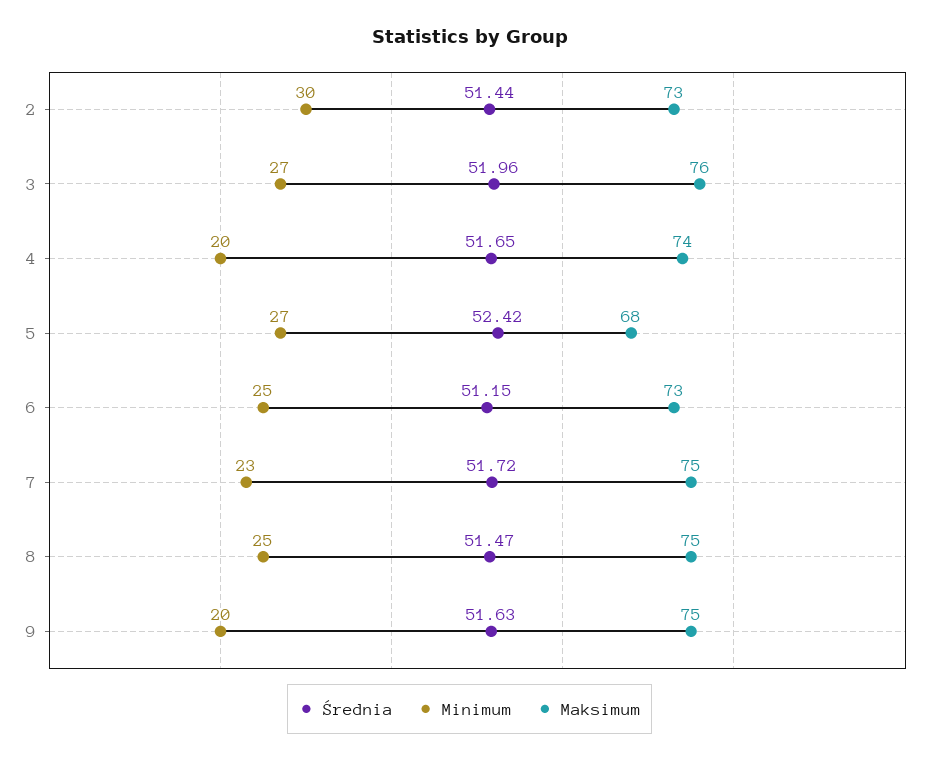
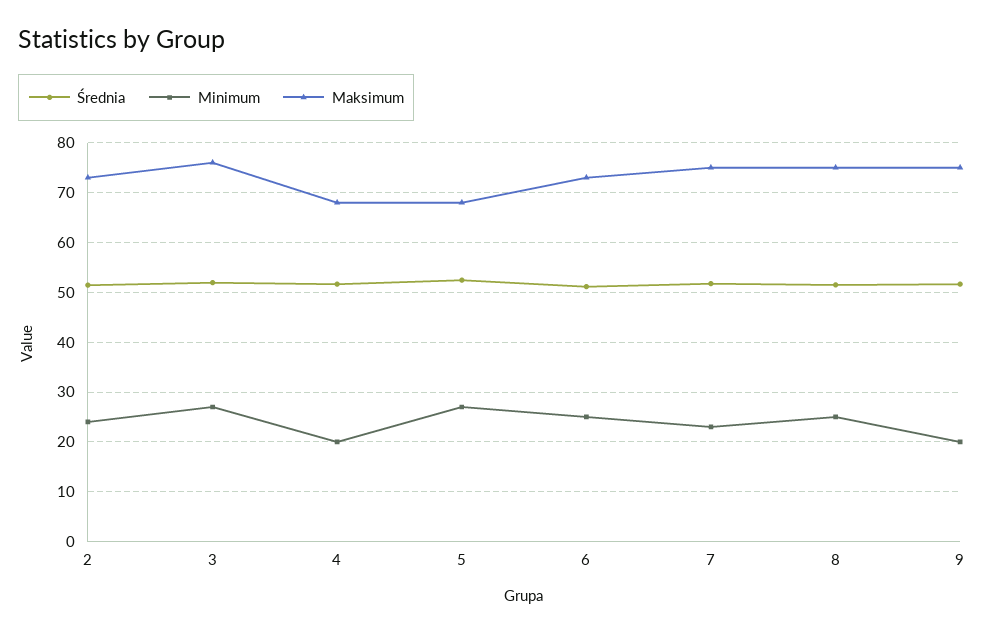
Minimum, 2: 30 -> 24
Maksimum, 4: 74 -> 68

